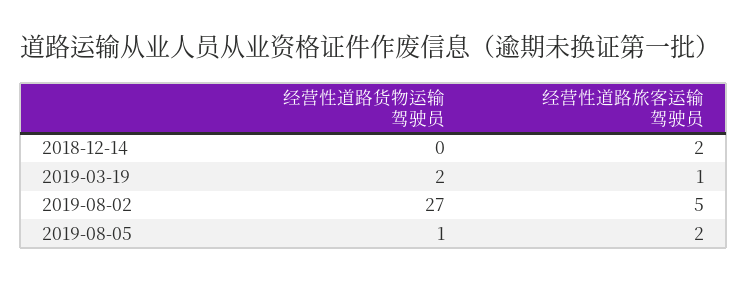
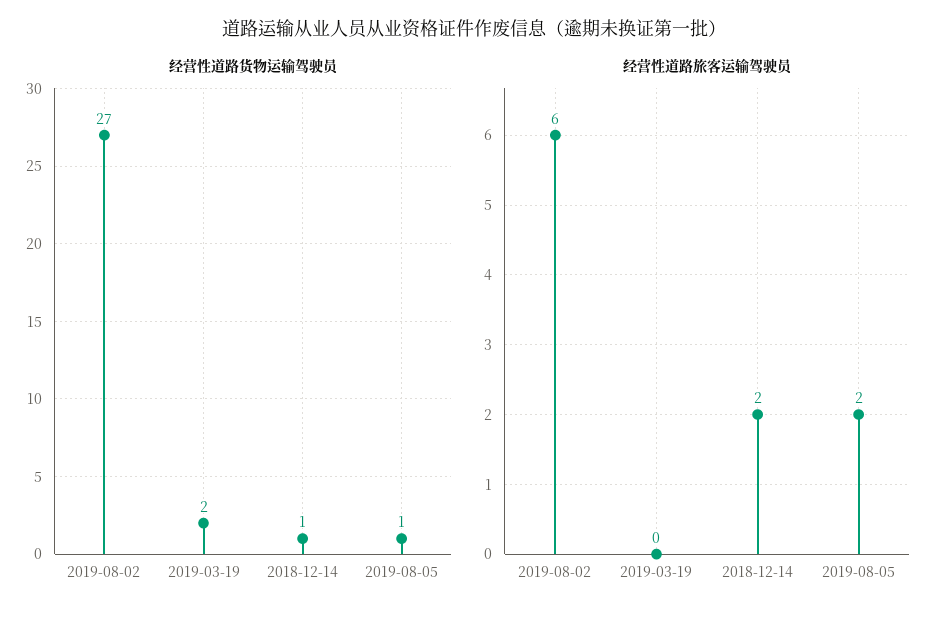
经营性道路货物运输驾驶员, 2018-12-14: 0 -> 1
经营性道路旅客运输驾驶员, 2019-03-19: 1 -> 0
经营性道路旅客运输驾驶员, 2019-08-02: 5 -> 6

